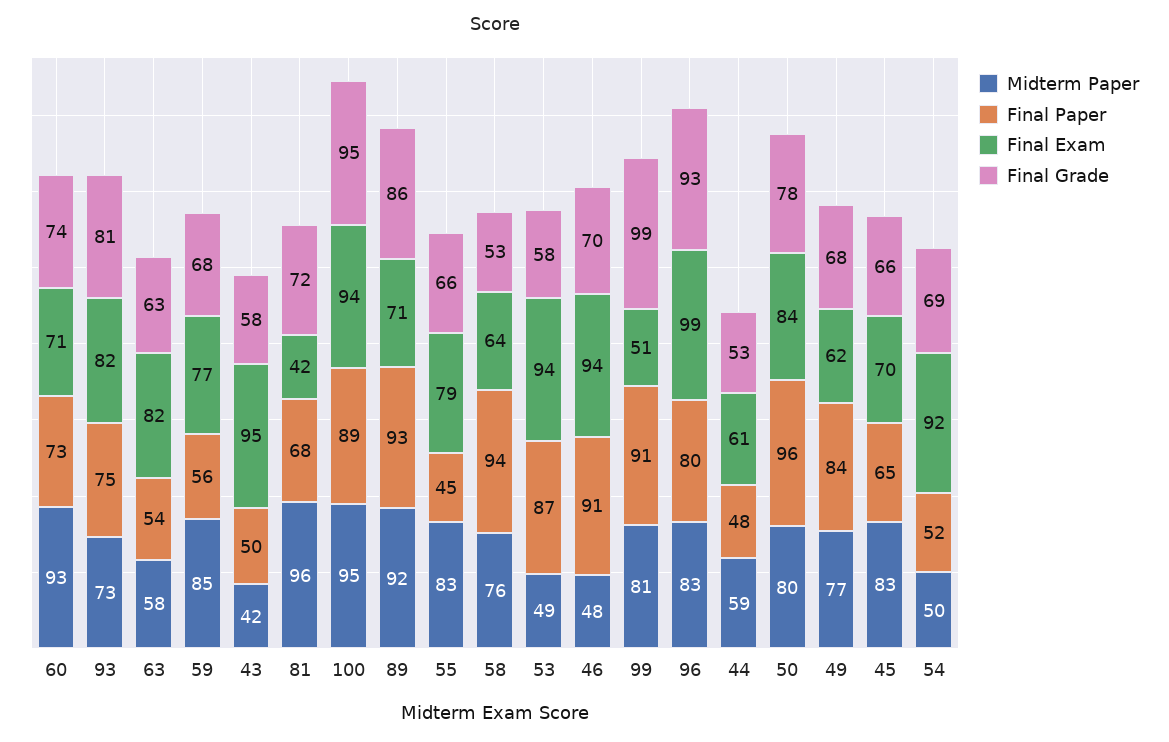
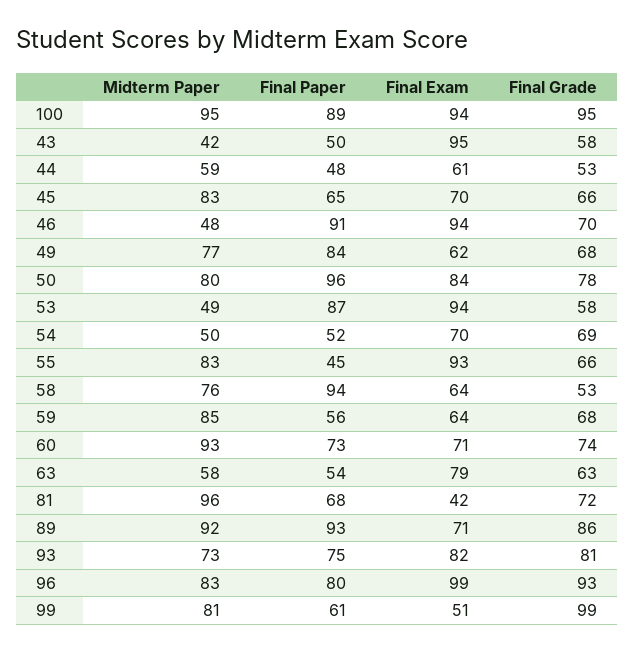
Final Exam, 63: 82 -> 79
Final Exam, 59: 77 -> 64
Final Exam, 55: 79 -> 93
Final Paper, 99: 91 -> 61
Final Exam, 54: 92 -> 70

